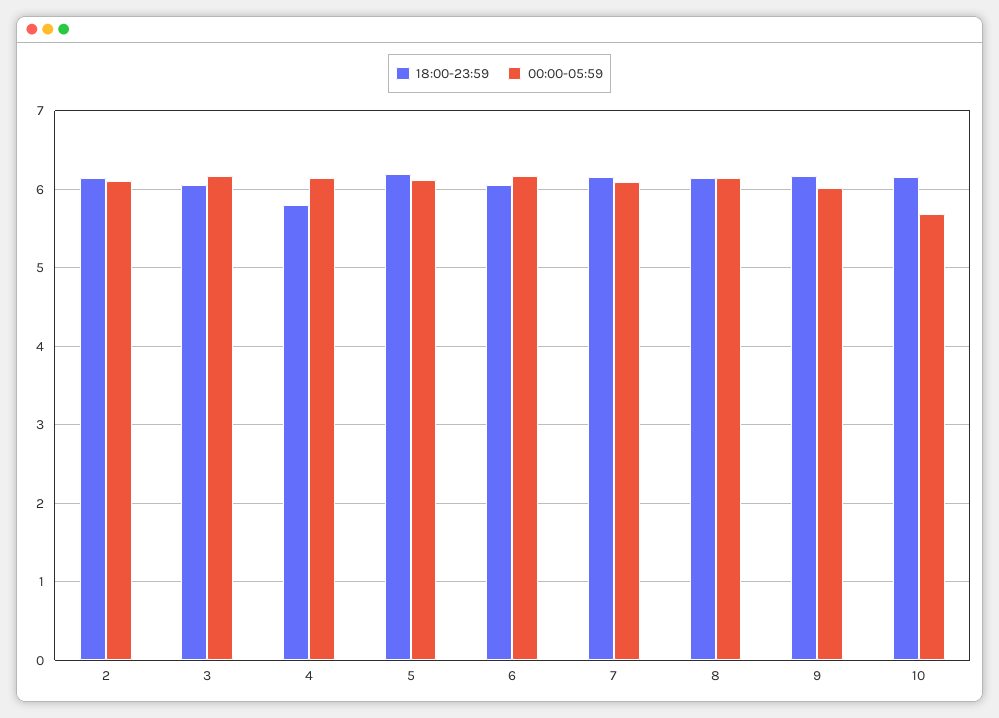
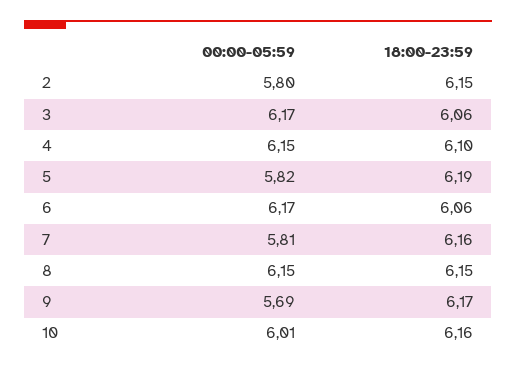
00:00-05:59, 2: 6.1 -> 5.8
18:00-23:59, 4: 5.8 -> 6.1
00:00-05:59, 5: 6.1 -> 5.82
00:00-05:59, 7: 6.1 -> 5.81
00:00-05:59, 9: 6 -> 5.69
00:00-05:59, 10: 5.7 -> 6.01

